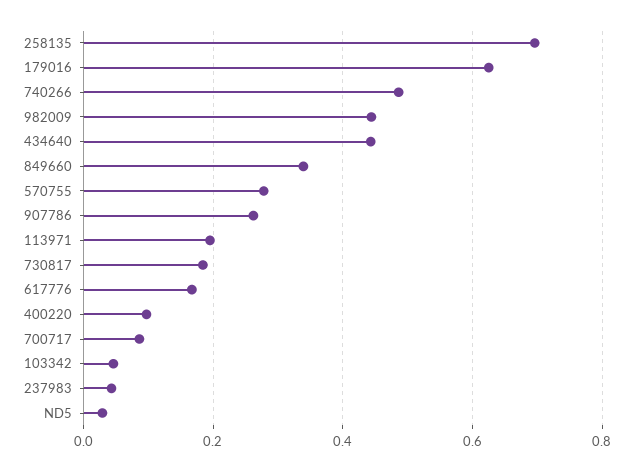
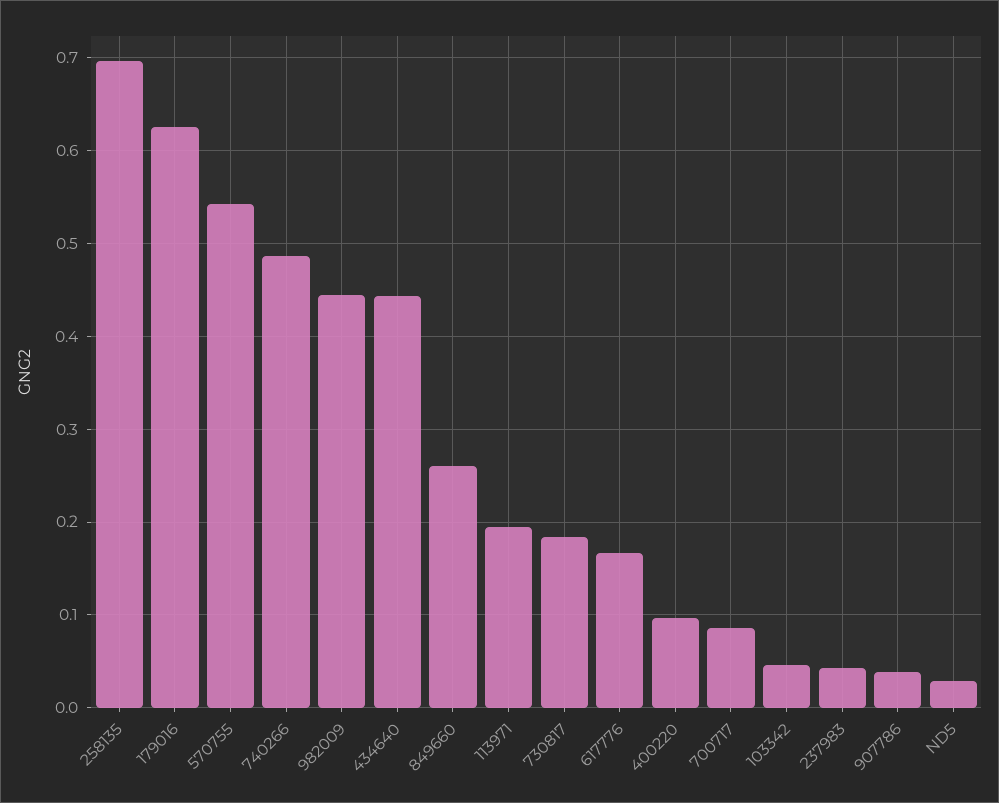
849660: 0.34 -> 0.26
570755: 0.28 -> 0.54
907786: 0.26 -> 0.04

